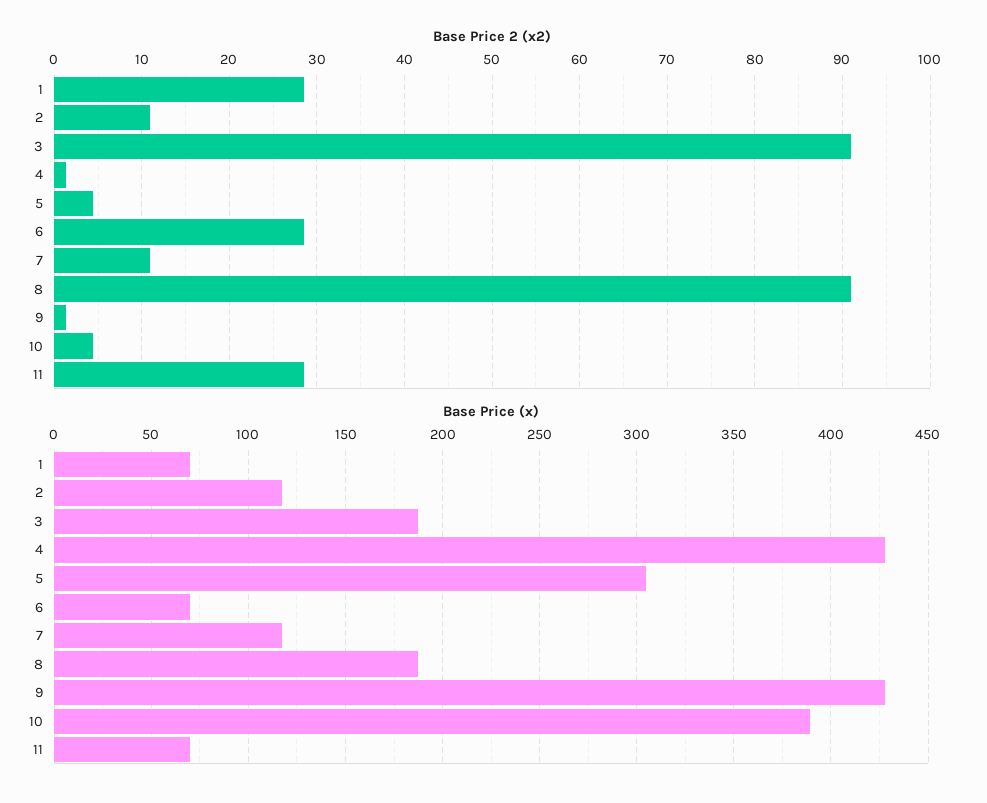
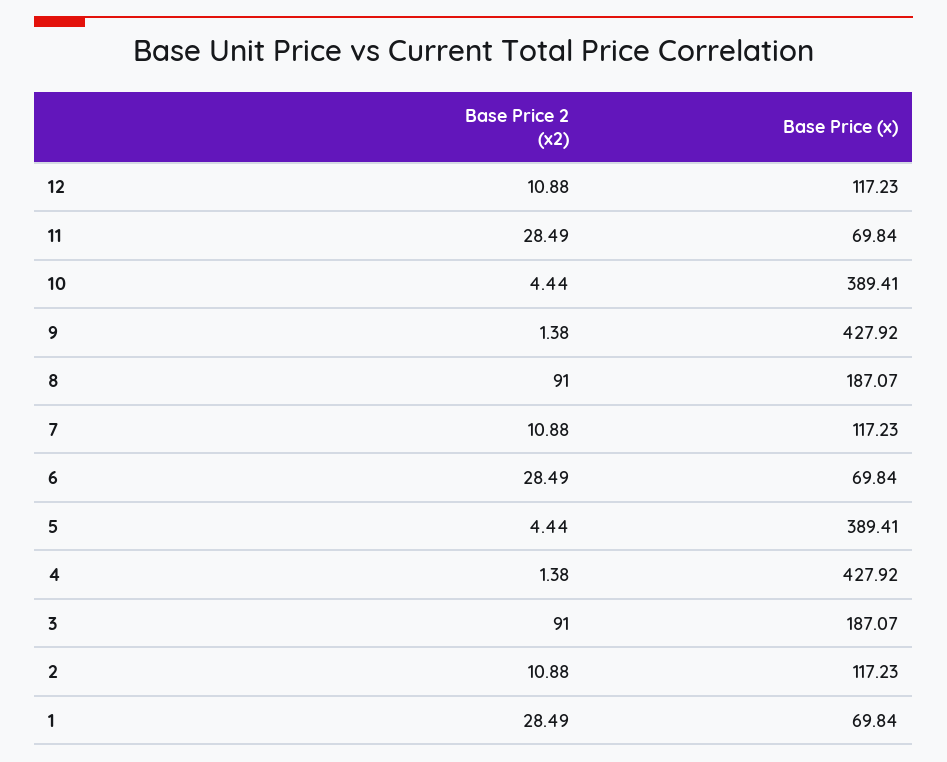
Base Price (x), 5: 305 -> 389.41
Base Price 2 (x2), 12: none -> 10.88
Base Price (x), 12: none -> 117.23

